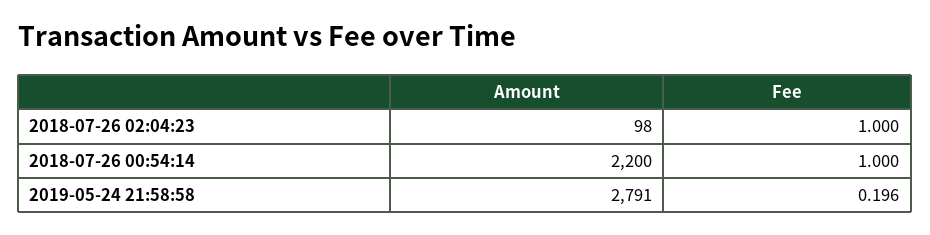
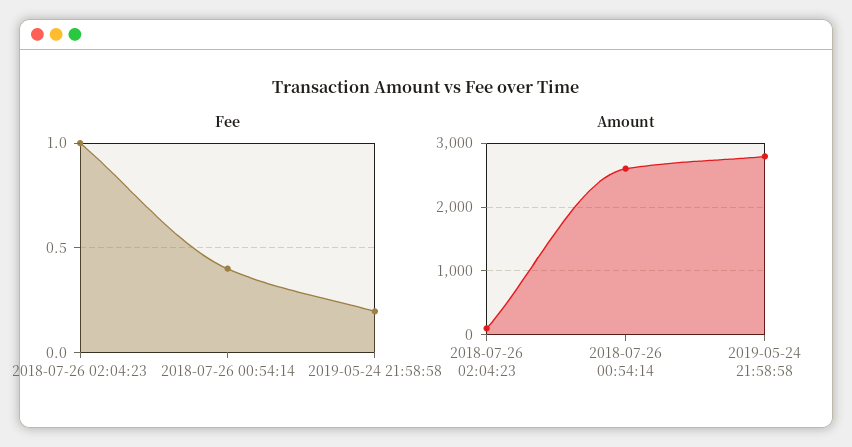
Amount, 2018-07-26 00:54:14: 2200 -> 2600
Fee, 2018-07-26 00:54:14: 1 -> 0.4

